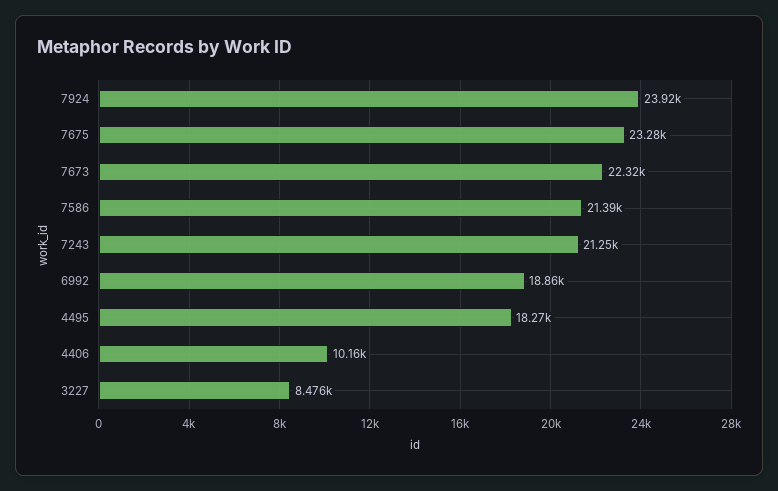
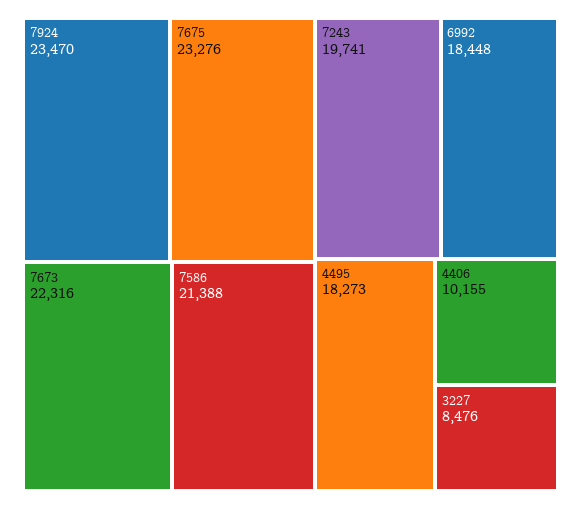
7924: 23920 -> 23470
7243: 21250 -> 19741
6992: 18860 -> 18448

